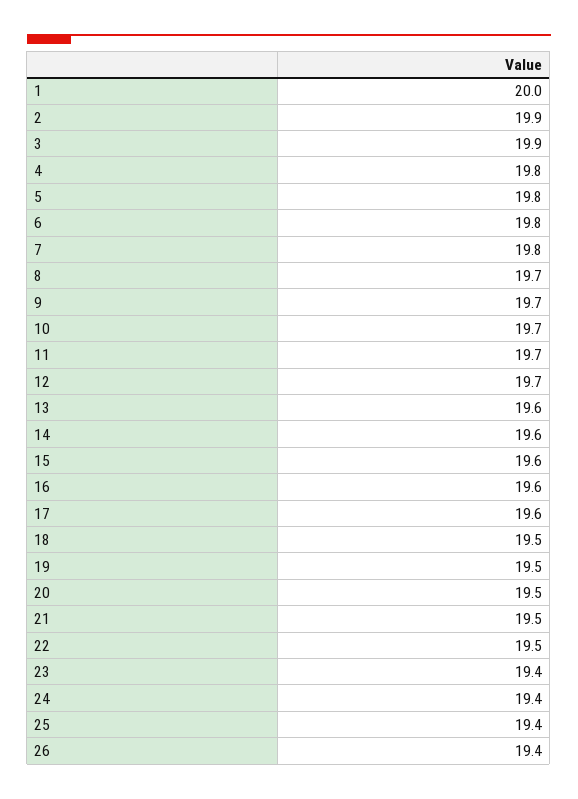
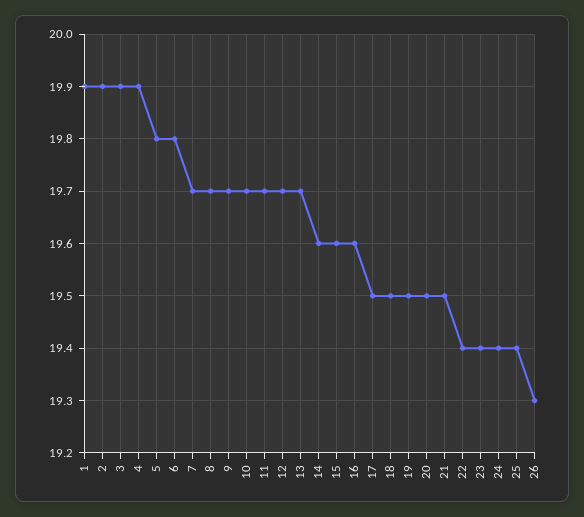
1: 20 -> 19.9
4: 19.8 -> 19.9
7: 19.8 -> 19.7
13: 19.6 -> 19.7
17: 19.6 -> 19.5
22: 19.5 -> 19.4
26: 19.4 -> 19.3

